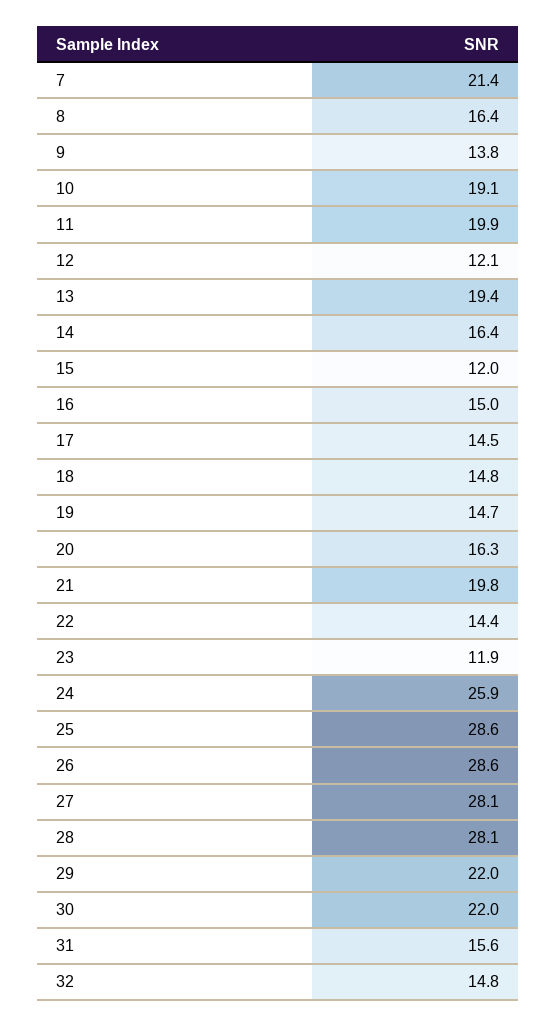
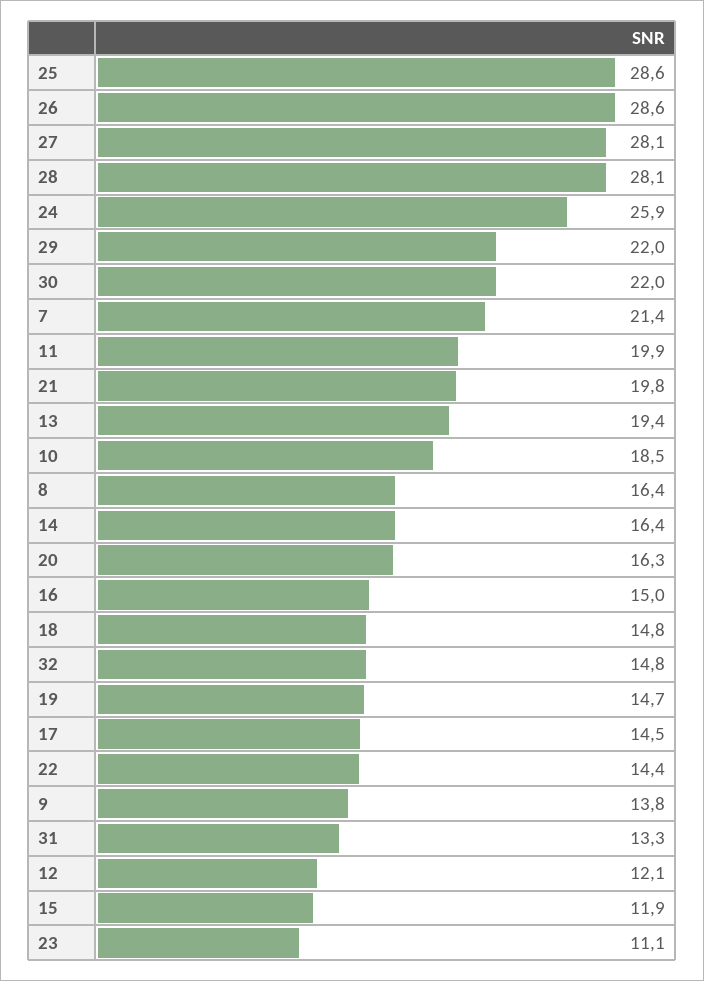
10: 19.1 -> 18.5
15: 12 -> 11.9
23: 11.9 -> 11.1
31: 15.6 -> 13.3

